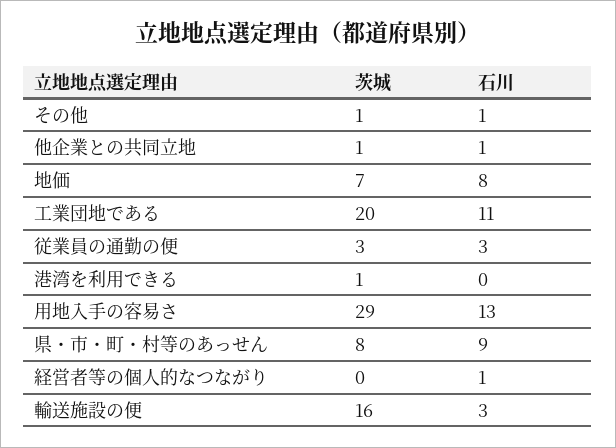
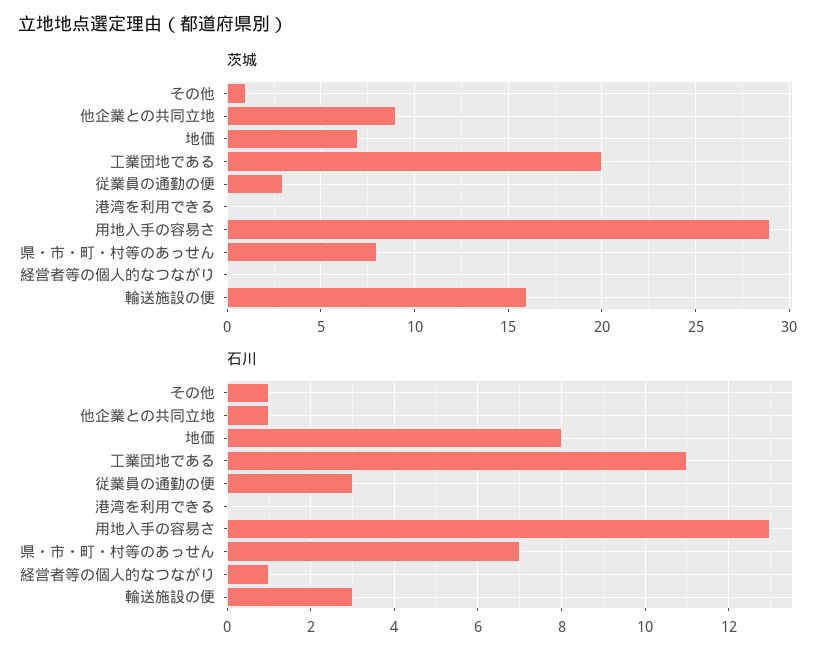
茨城, 他企業との共同立地: 1 -> 9
茨城, 港湾を利用できる: 1 -> 0
石川, 県・市・町・村等のあっせん: 9 -> 7

